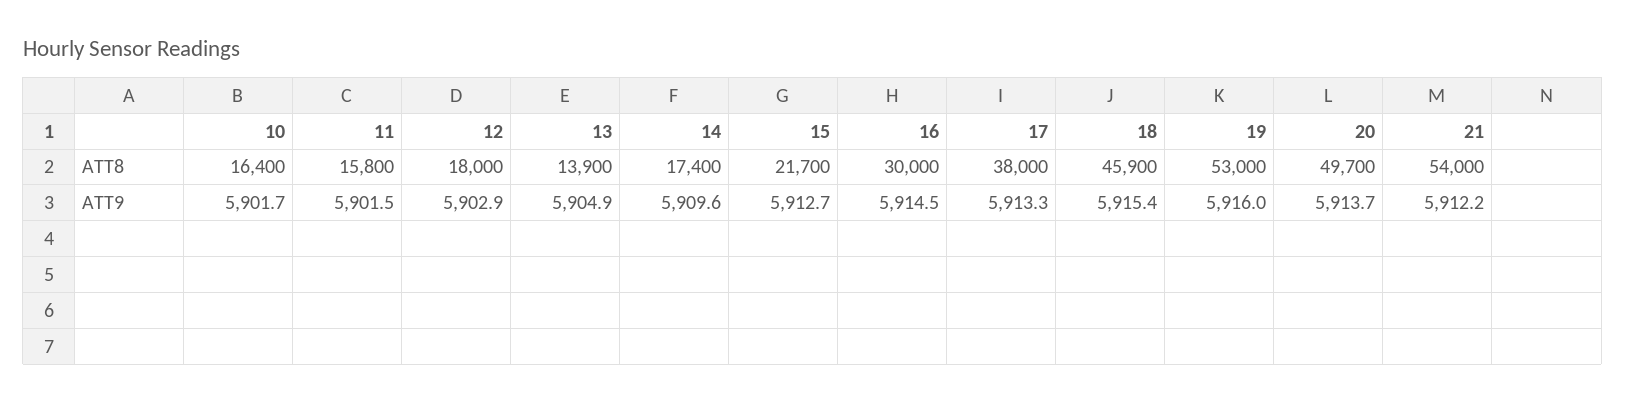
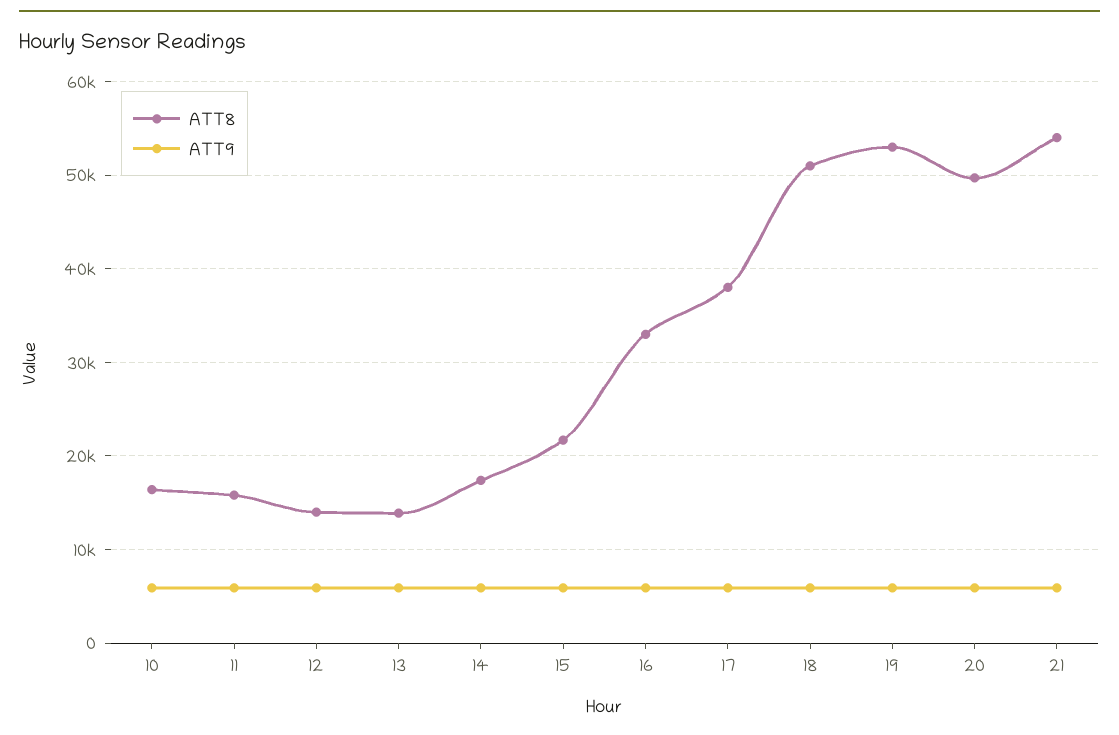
ATT8, 12: 18000 -> 14000
ATT8, 16: 30000 -> 33000
ATT8, 18: 45900 -> 51000

